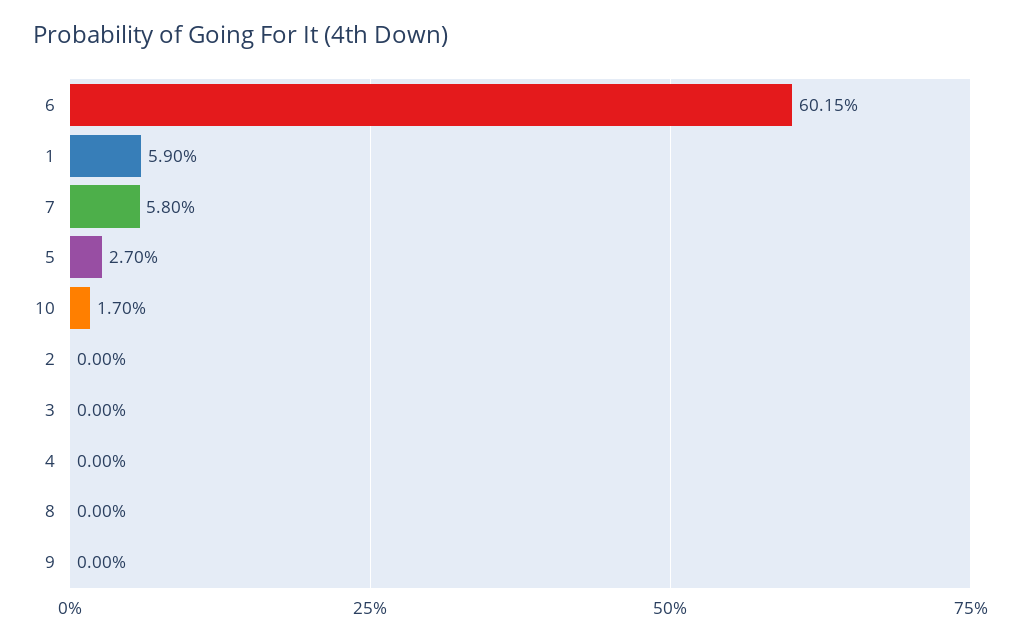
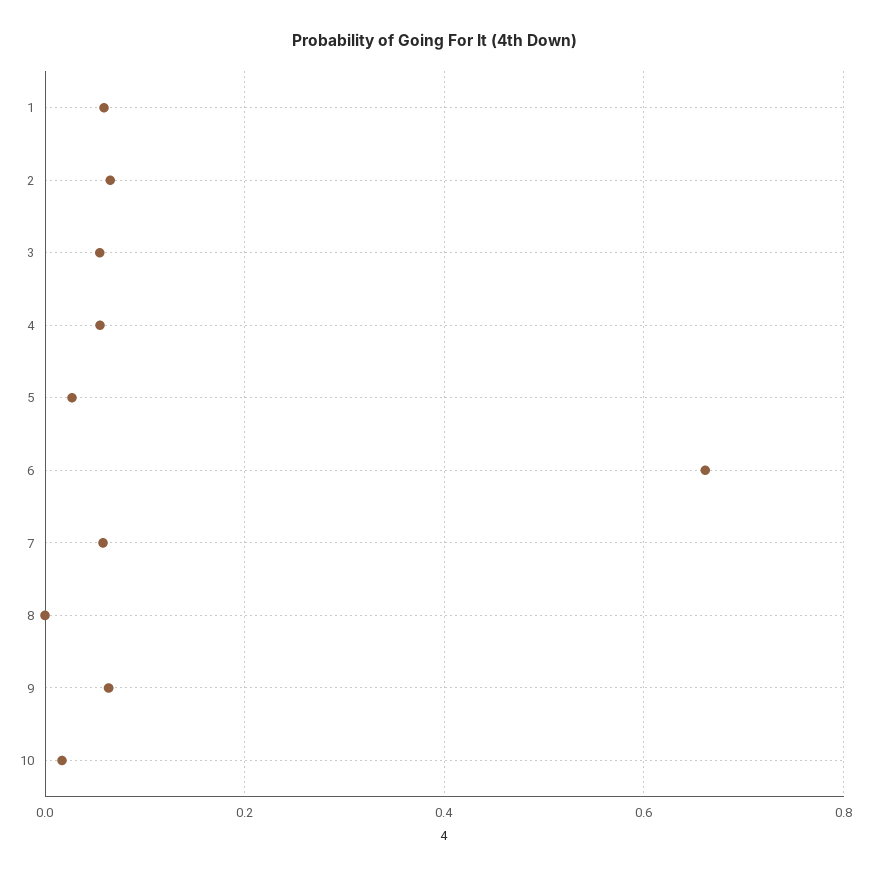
6: 0.6015 -> 0.66
2: 0 -> 0.06
3: 0 -> 0.06
4: 0 -> 0.06
9: 0 -> 0.06

